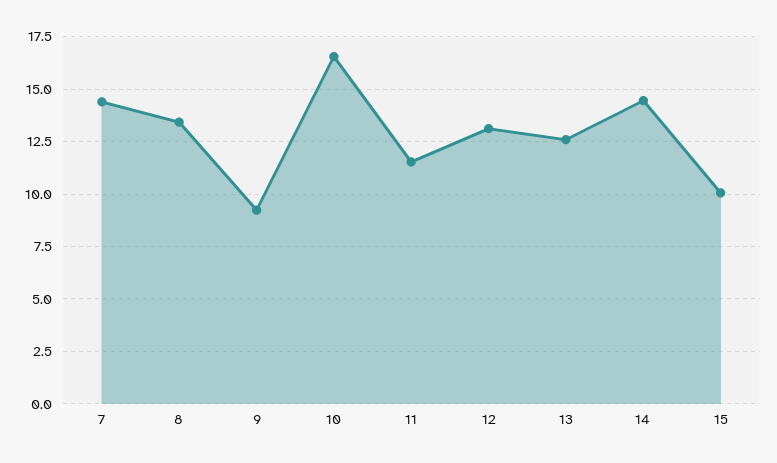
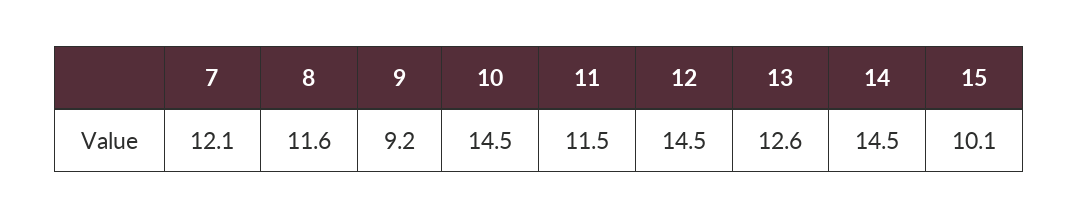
7: 14.5 -> 12.1
8: 13.5 -> 11.6
10: 16.5 -> 14.5
12: 13 -> 14.5

